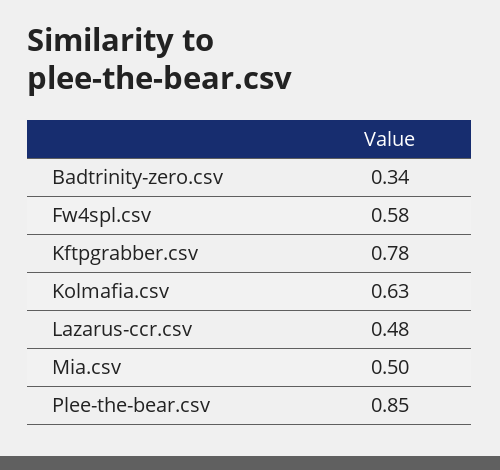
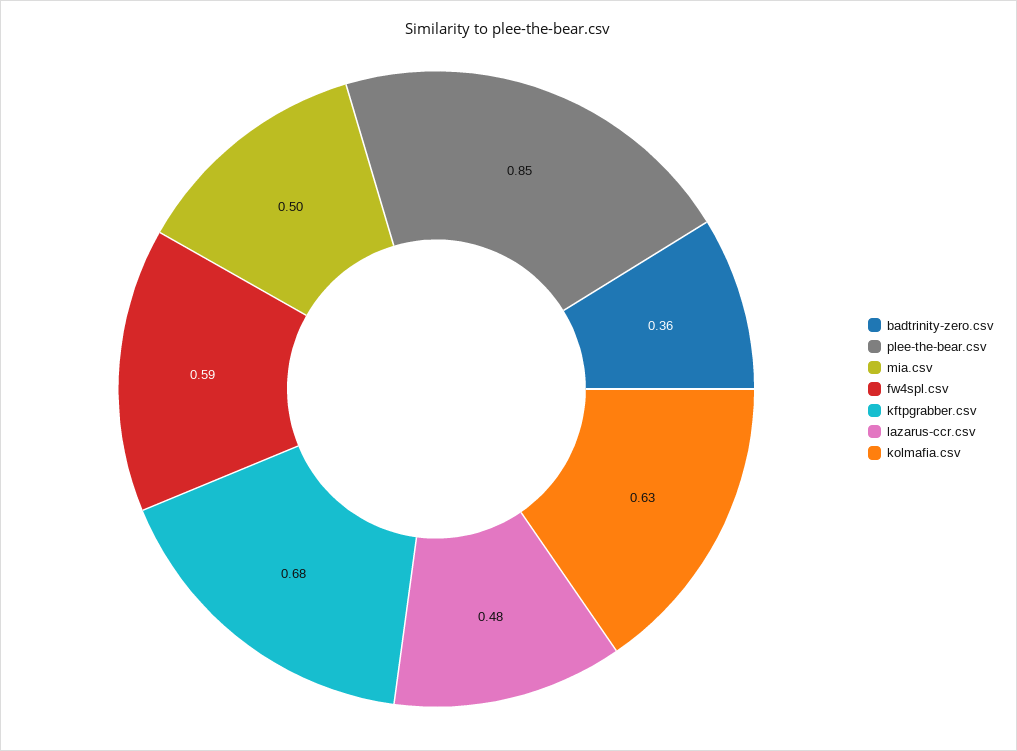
Badtrinity-zero.csv: 0.34 -> 0.36
Fw4spl.csv: 0.58 -> 0.59
Kftpgrabber.csv: 0.78 -> 0.68

